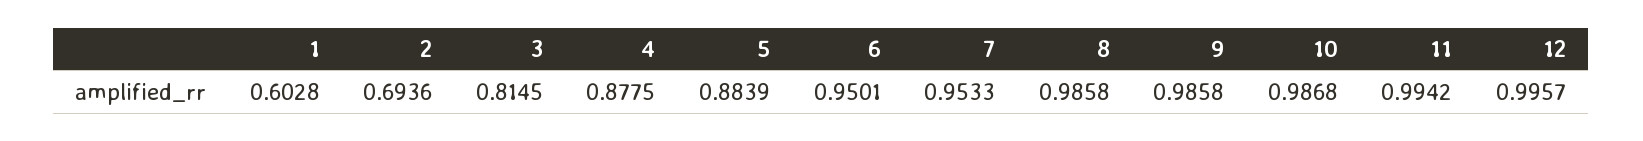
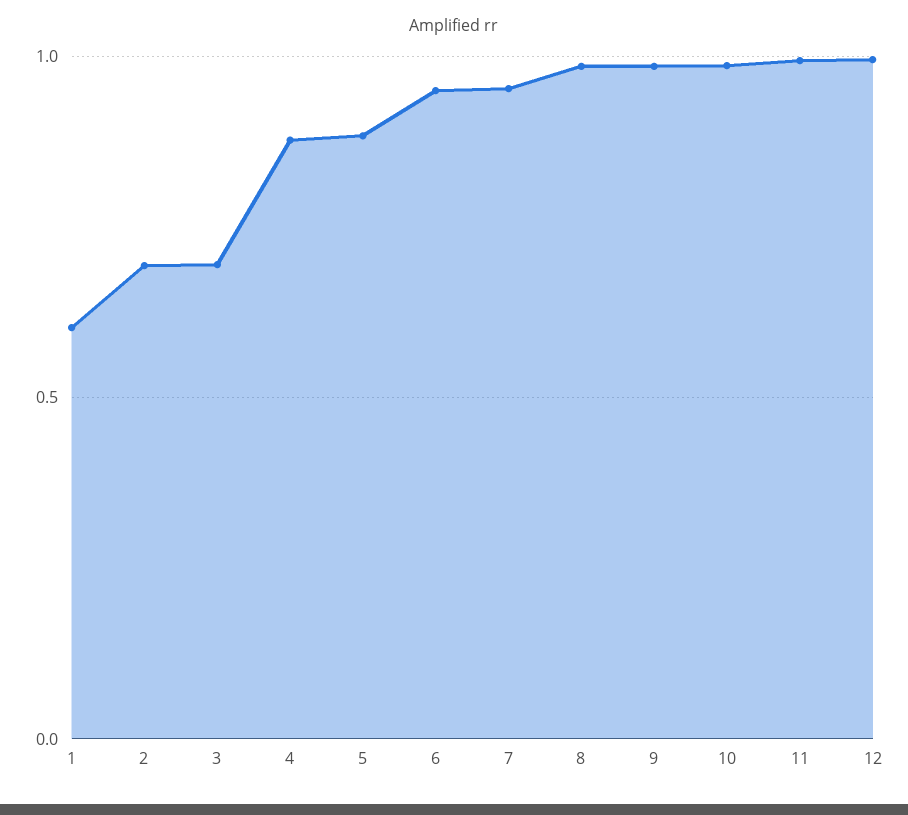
3: 0.8145 -> 0.7

